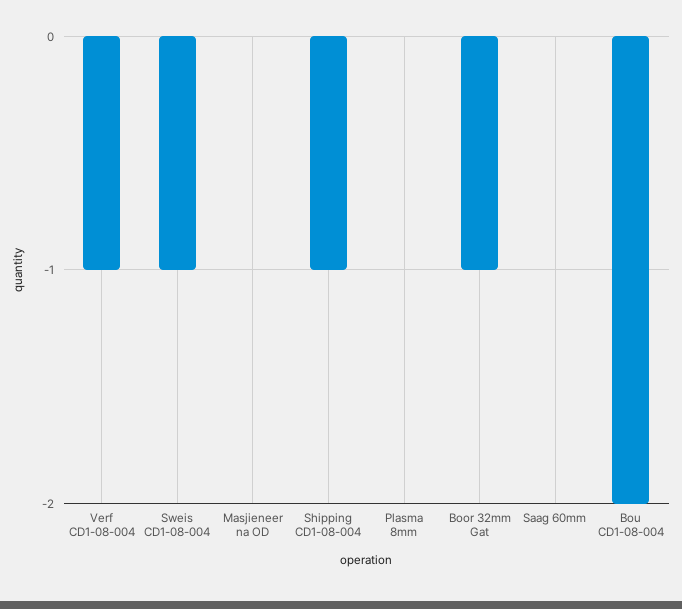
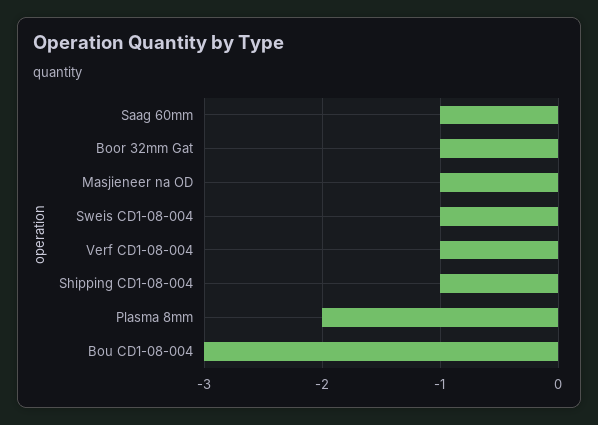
Masjieneer na OD: 0 -> -1
Plasma 8mm: 0 -> -2
Saag 60mm: 0 -> -1
Bou CD1-08-004: -2 -> -3

